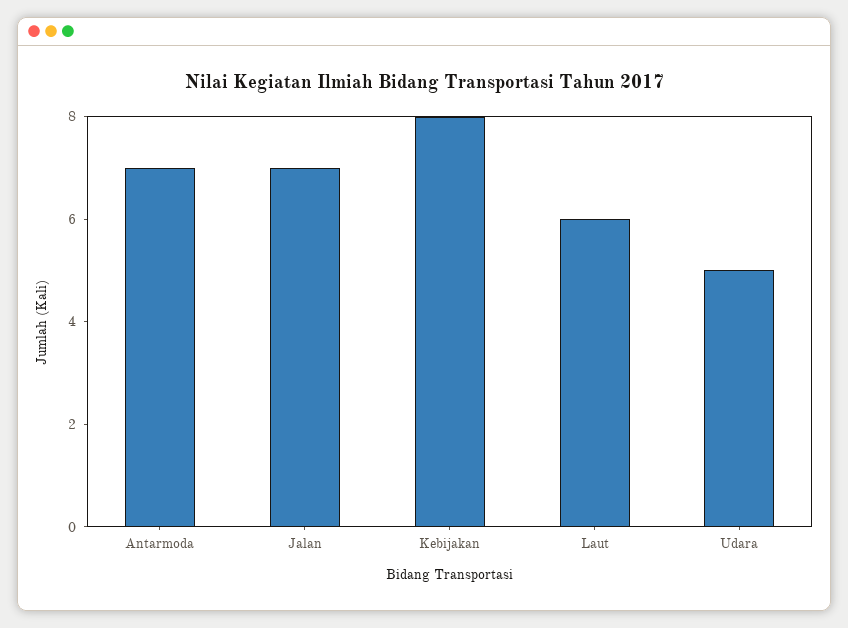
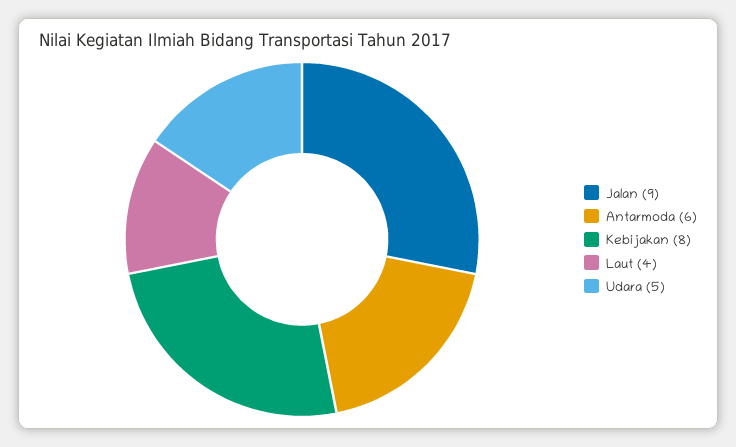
Antarmoda: 7 -> 6
Jalan: 7 -> 9
Laut: 6 -> 4

